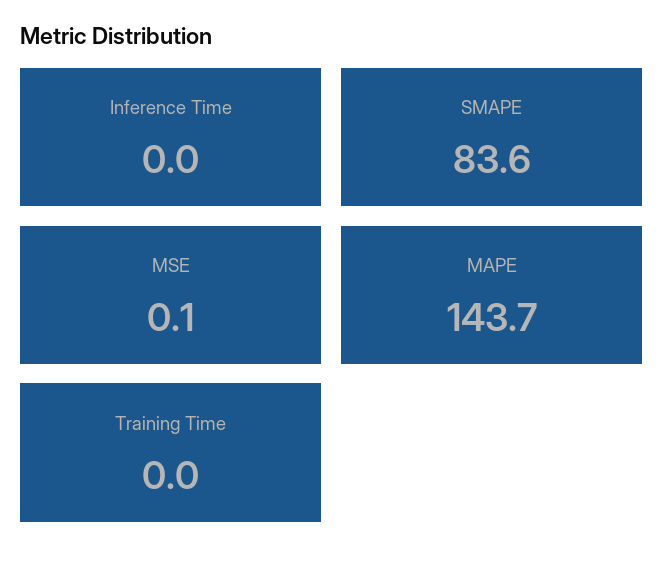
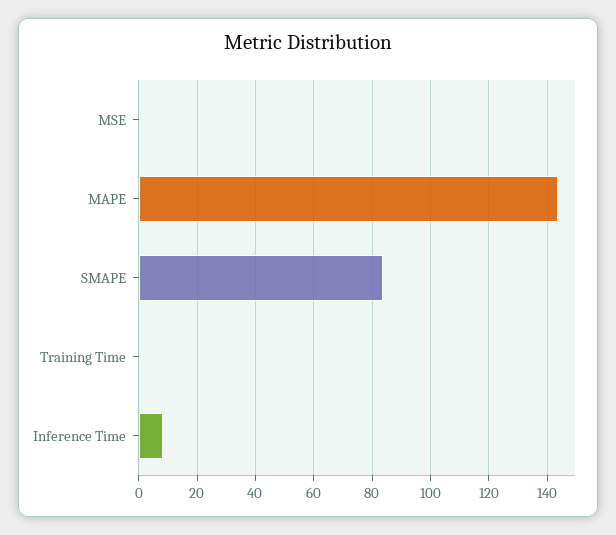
Inference Time: 0 -> 7.5

